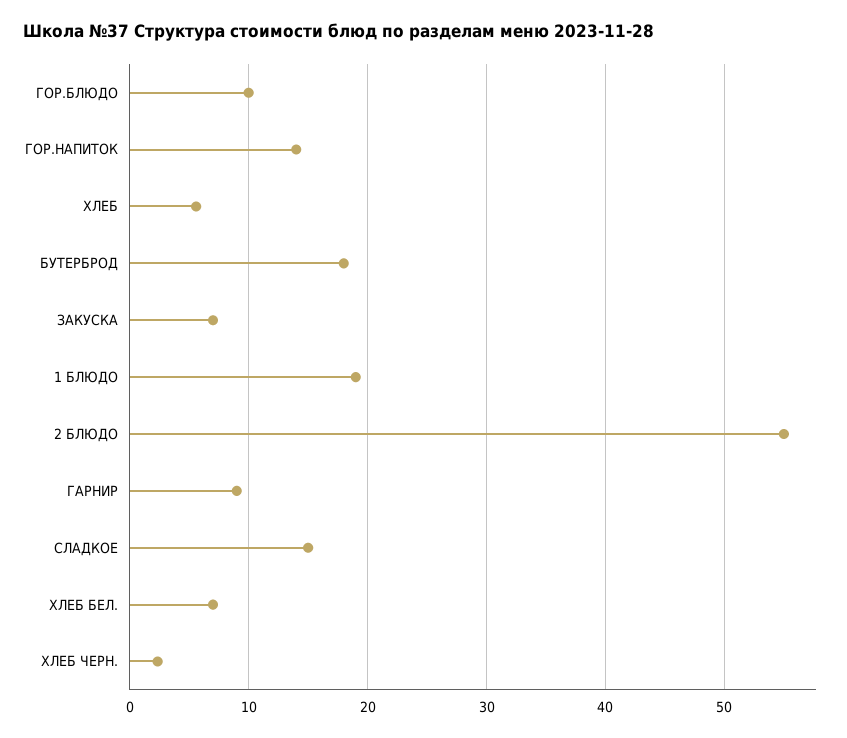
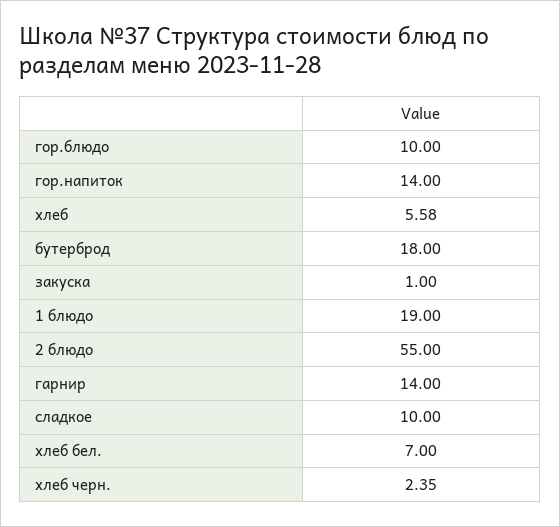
ЗАКУСКА: 7 -> 1
ГАРНИР: 9 -> 14
СЛАДКОЕ: 15 -> 10

